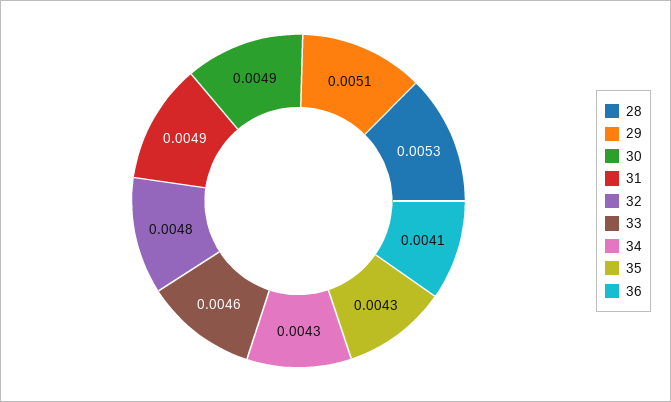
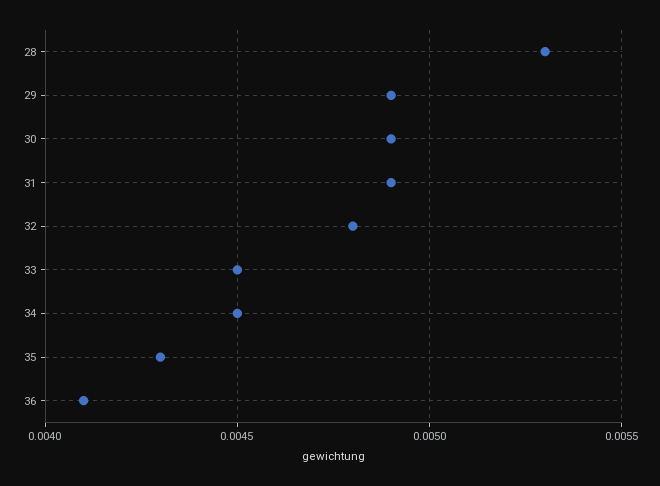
29: 0.0051 -> 0.0049
33: 0.0046 -> 0.0045
34: 0.0043 -> 0.0045

